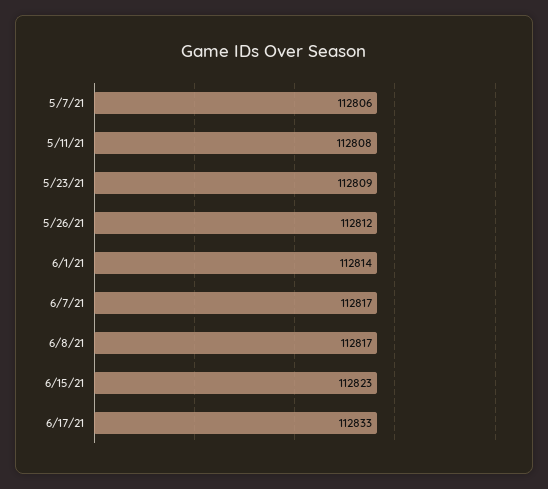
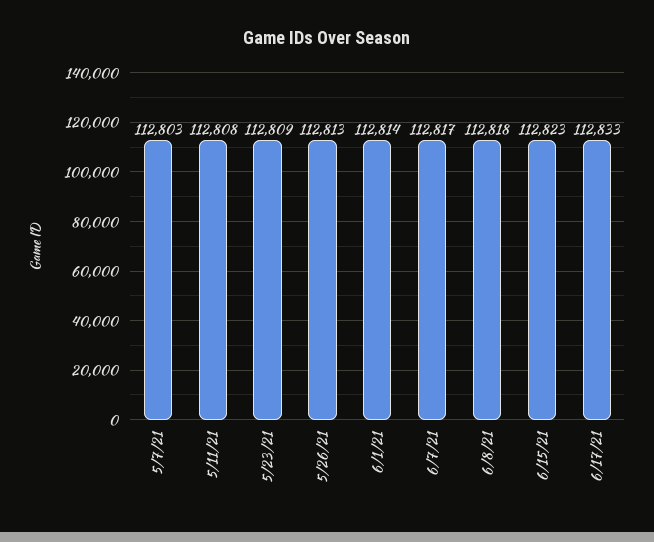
5/7/21: 112806 -> 112803
5/26/21: 112812 -> 112813
6/8/21: 112817 -> 112818

